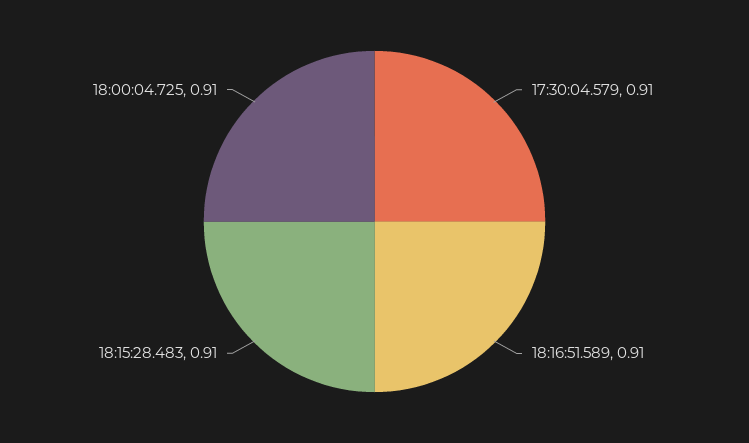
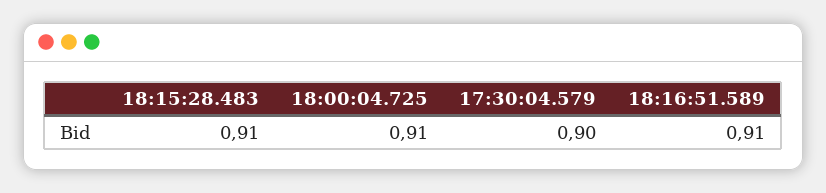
17:30:04.579: 0.91 -> 0.9

